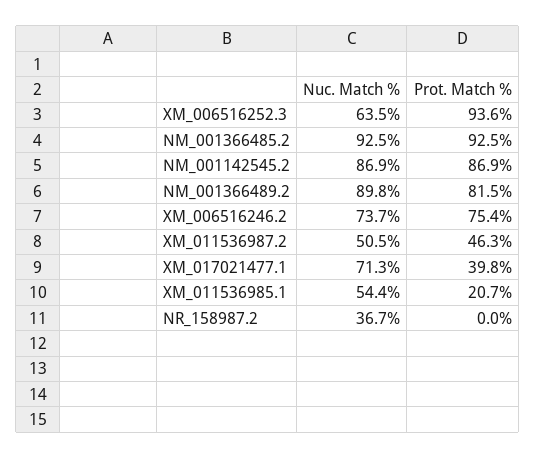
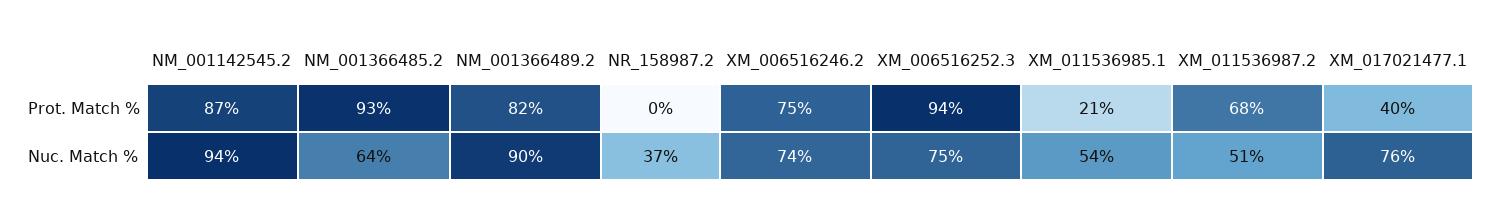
Nuc. Match %, XM_006516252.3: 63.5 -> 75
Nuc. Match %, NM_001366485.2: 92.5 -> 64
Nuc. Match %, NM_001142545.2: 86.9 -> 94
Prot. Match %, XM_011536987.2: 46.3 -> 68
Nuc. Match %, XM_017021477.1: 71.3 -> 76

